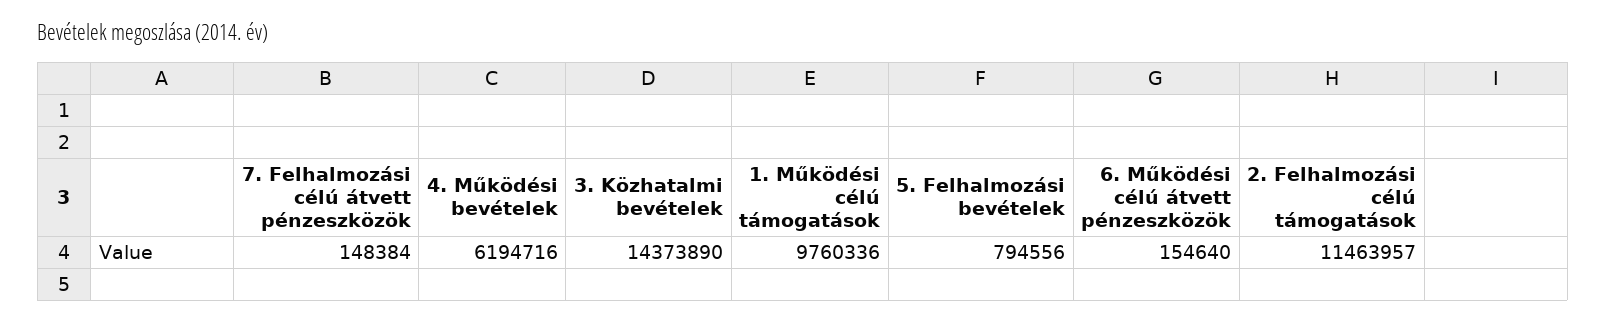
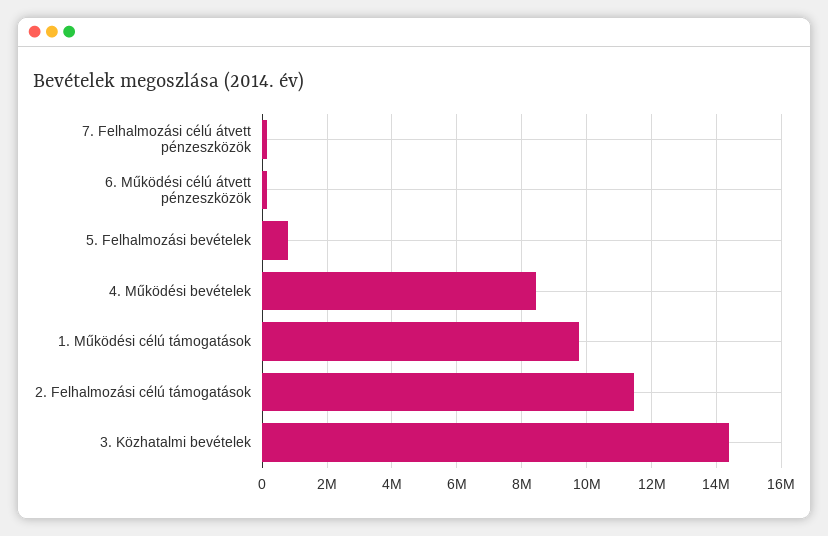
4. Működési bevételek: 6194716 -> 8400000

